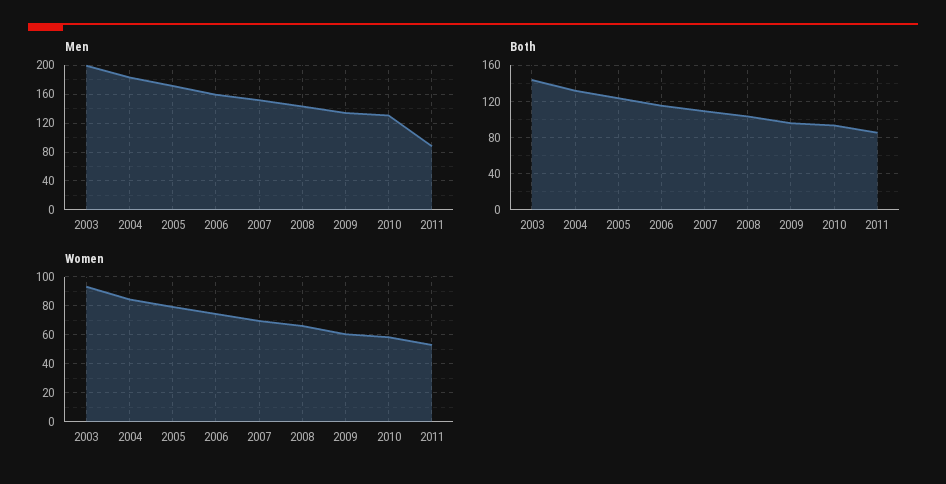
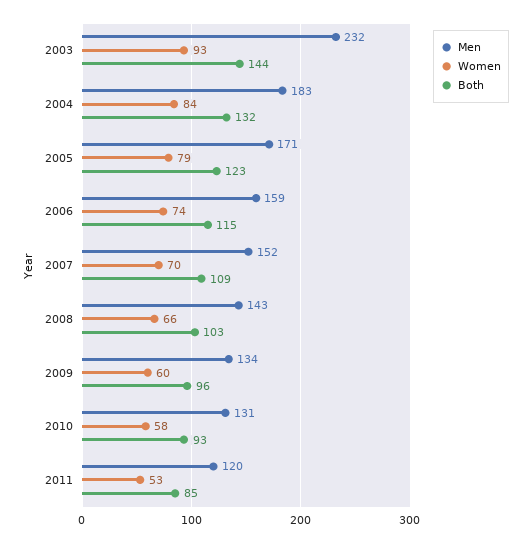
Men, 2003: 200 -> 232
Men, 2011: 90 -> 120

